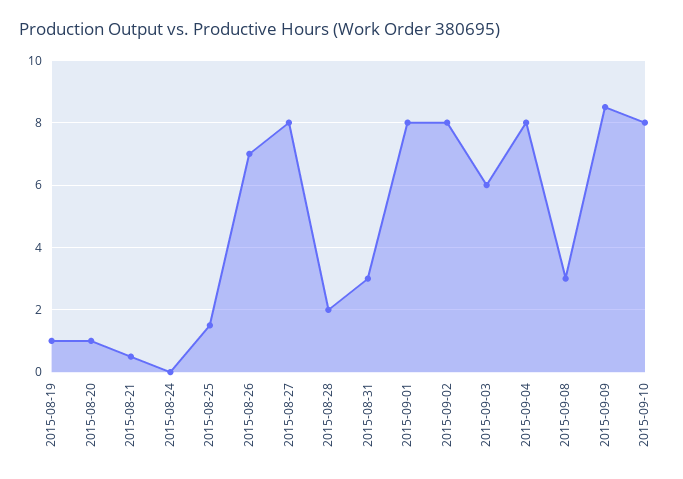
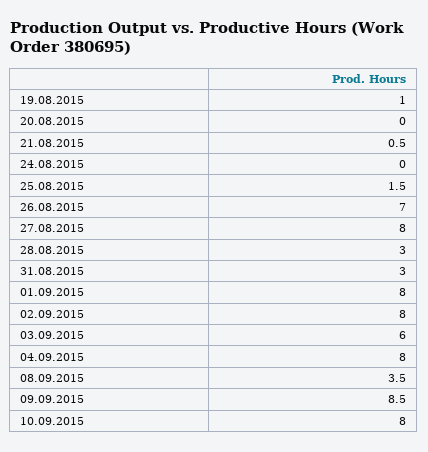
2015-08-20: 1 -> 0
2015-08-28: 2 -> 3
2015-09-08: 3 -> 3.5

